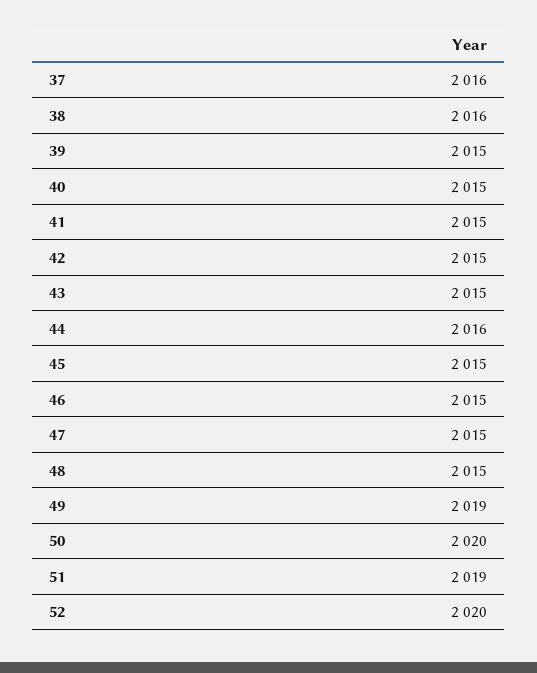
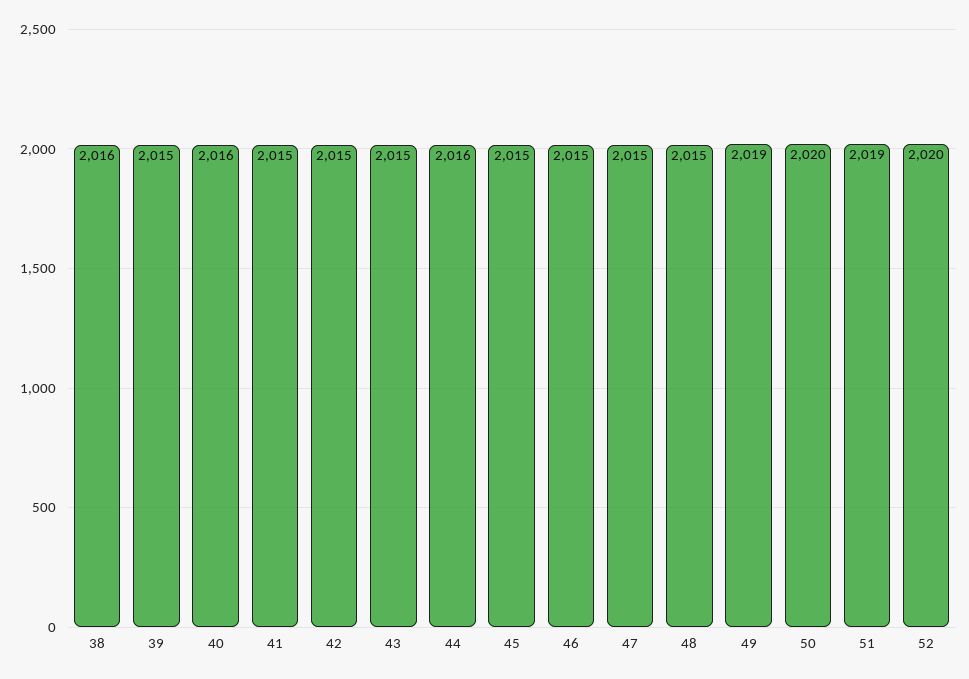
37: 2016 -> none
40: 2015 -> 2016

